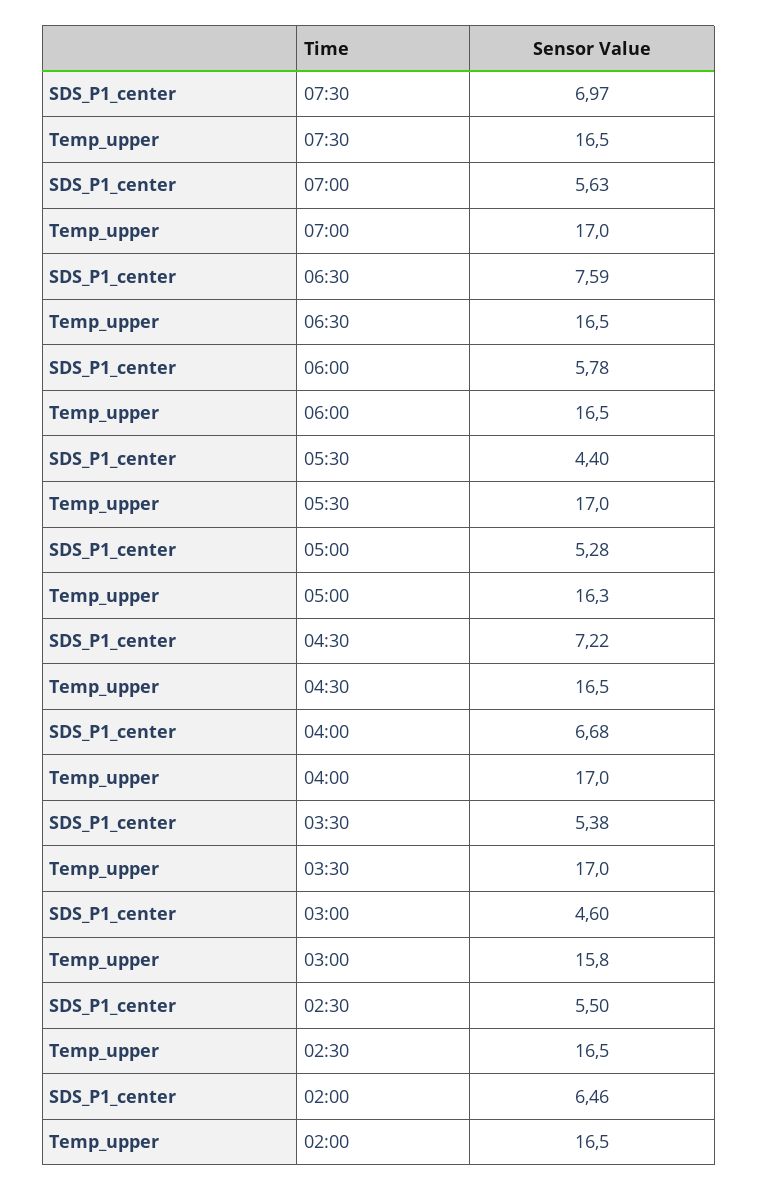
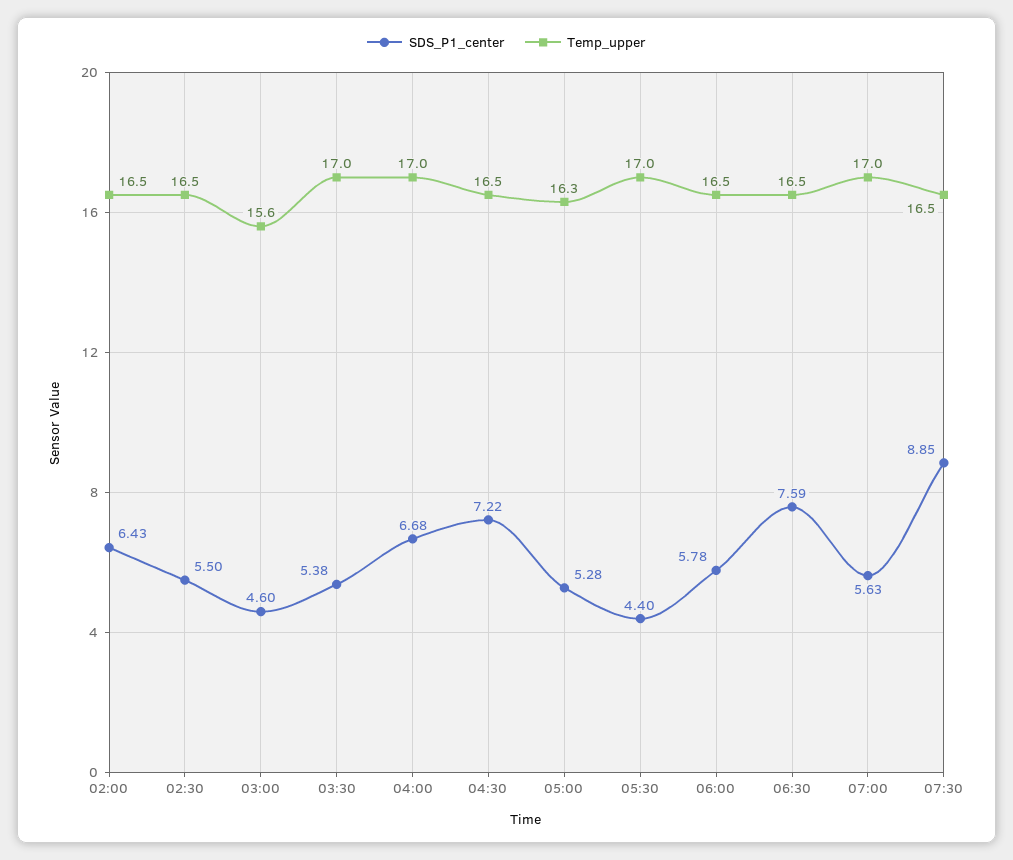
SDS_P1_center, 07:30: 6.97 -> 8.85
Temp_upper, 03:00: 15.8 -> 15.6
SDS_P1_center, 02:00: 6.46 -> 6.43

